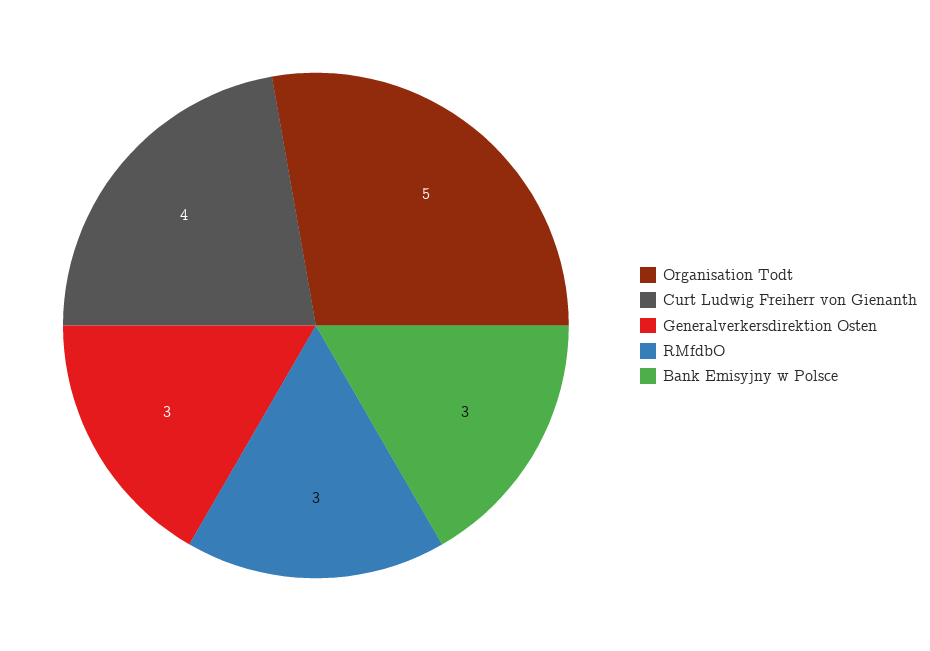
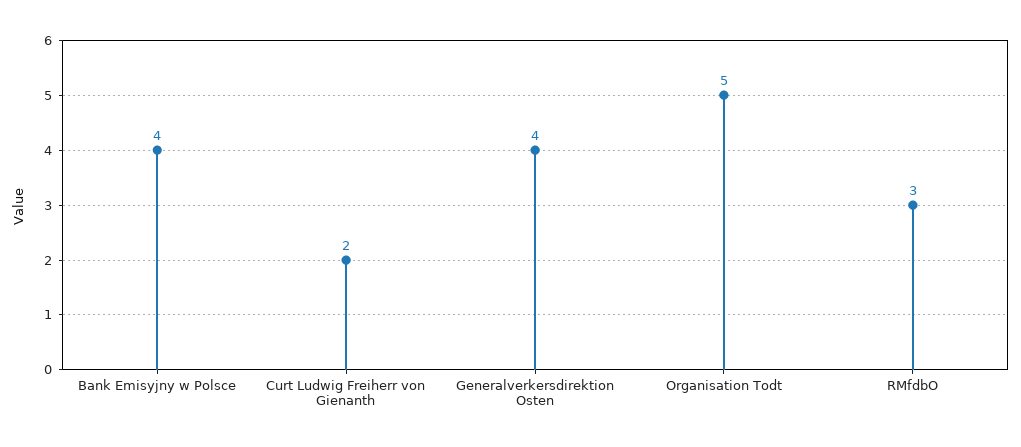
Curt Ludwig Freiherr von Gienanth: 4 -> 2
Generalverkersdirektion Osten: 3 -> 4
Bank Emisyjny w Polsce: 3 -> 4

